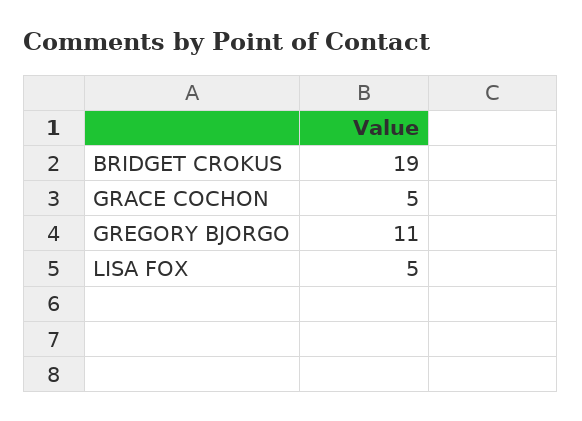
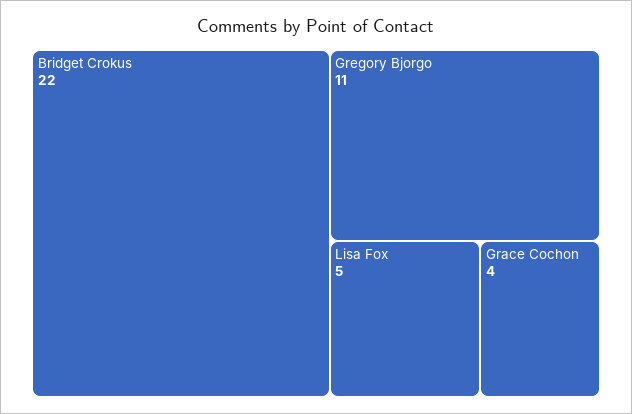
BRIDGET CROKUS: 19 -> 22
GRACE COCHON: 5 -> 4

